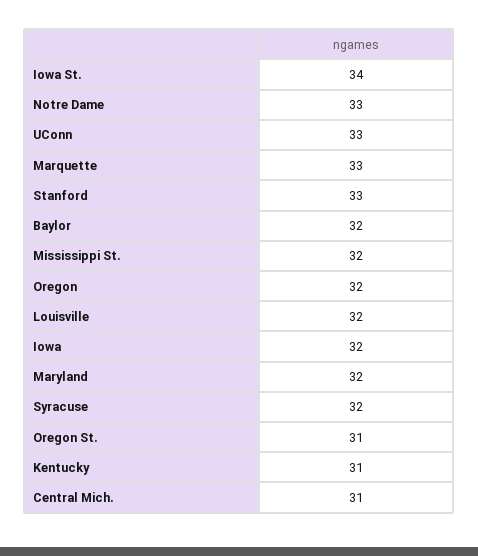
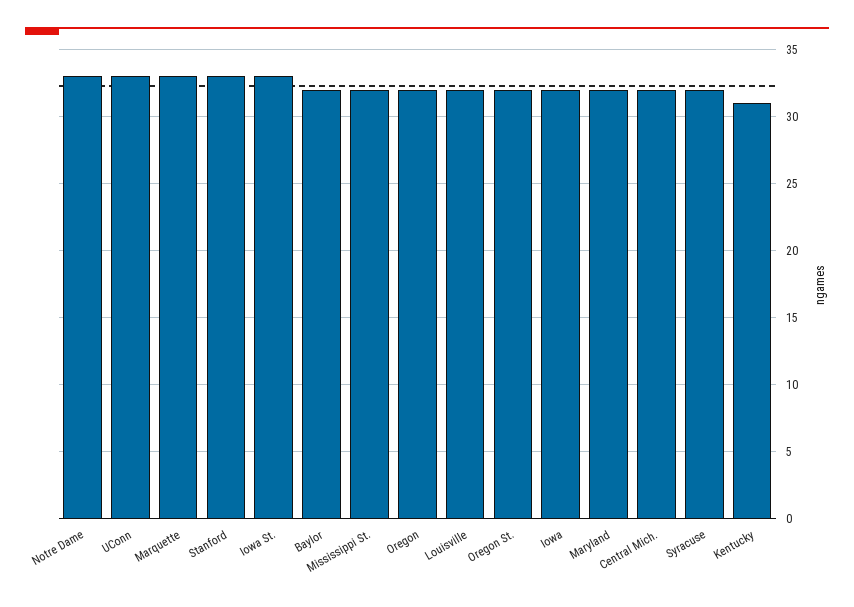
Iowa St.: 34 -> 33
Oregon St.: 31 -> 32
Central Mich.: 31 -> 32

